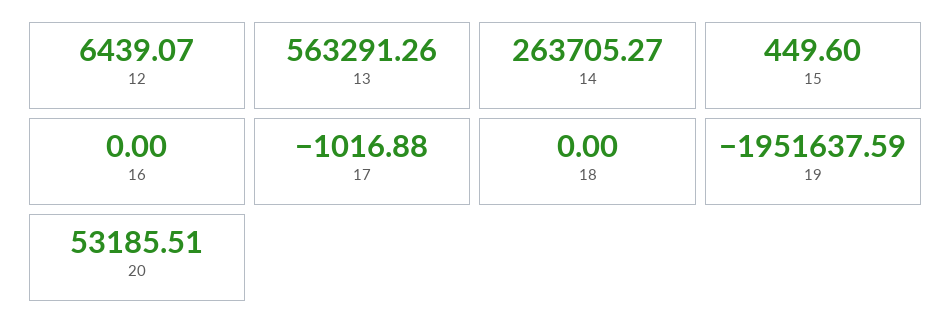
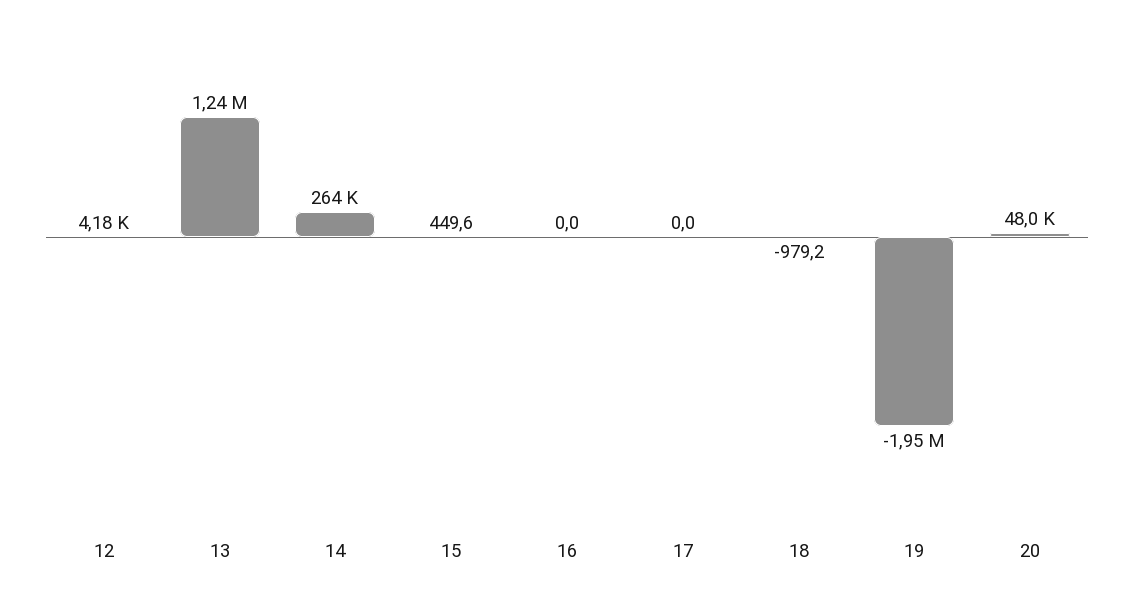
12: 6439.07 -> 4180
13: 563291.26 -> 1240000
17: -1016.88 -> 0
18: 0 -> -979.2
20: 53185.51 -> 48000

